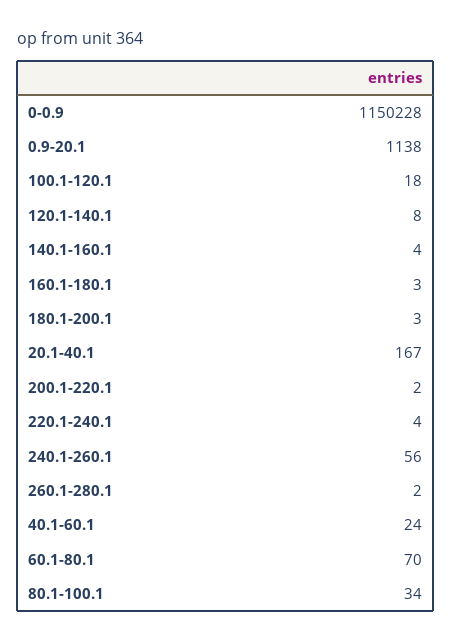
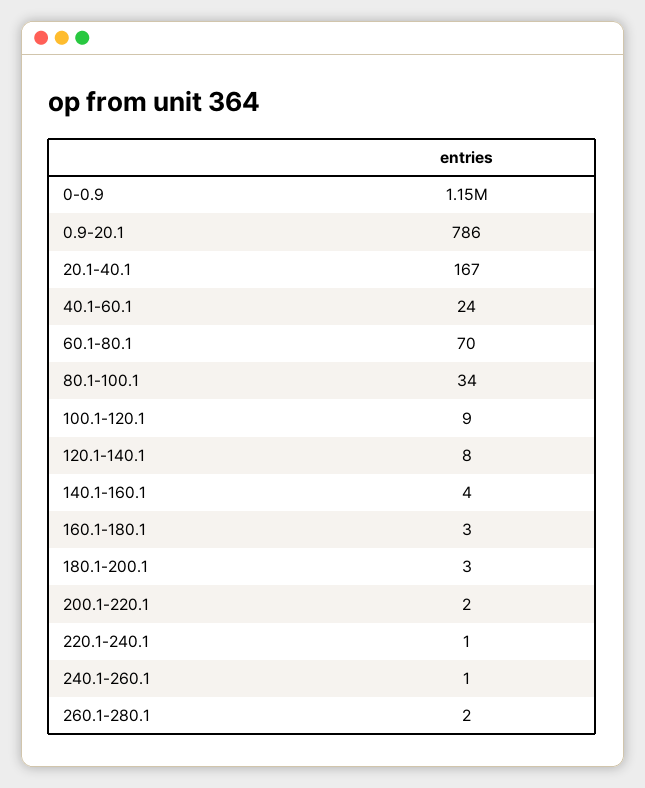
0.9-20.1: 1138 -> 786
100.1-120.1: 18 -> 9
220.1-240.1: 4 -> 1
240.1-260.1: 56 -> 1

